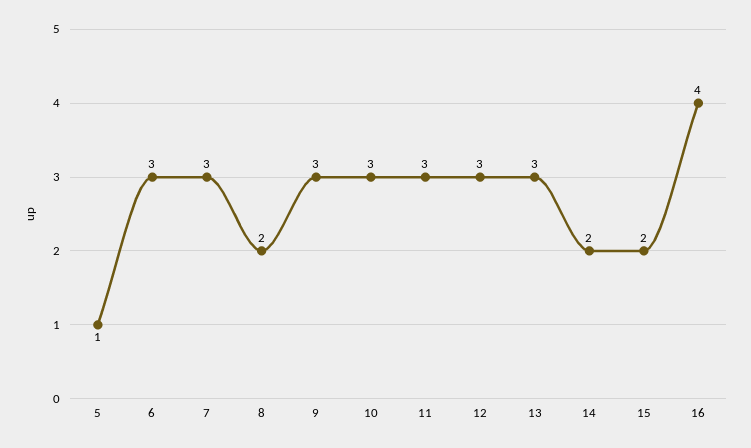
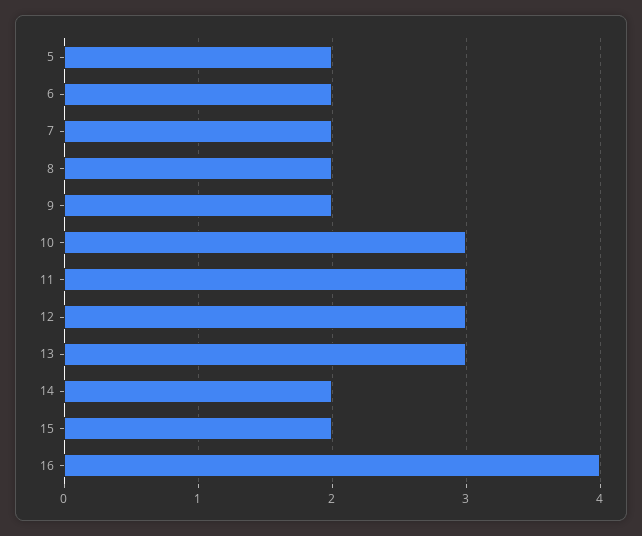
5: 1 -> 2
6: 3 -> 2
7: 3 -> 2
9: 3 -> 2

